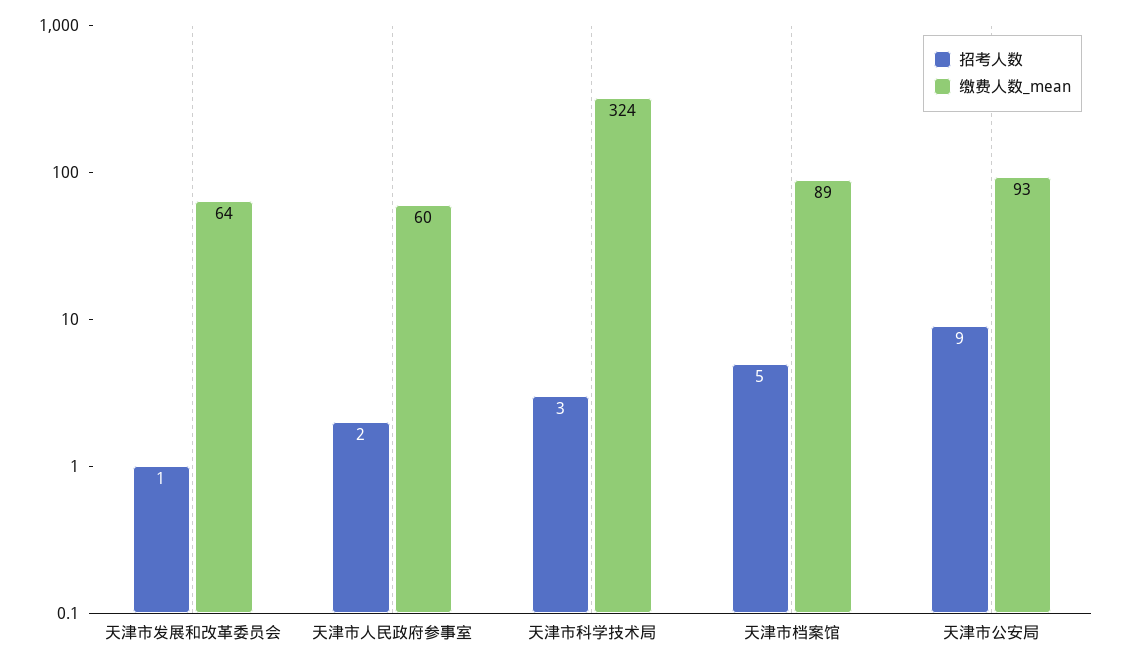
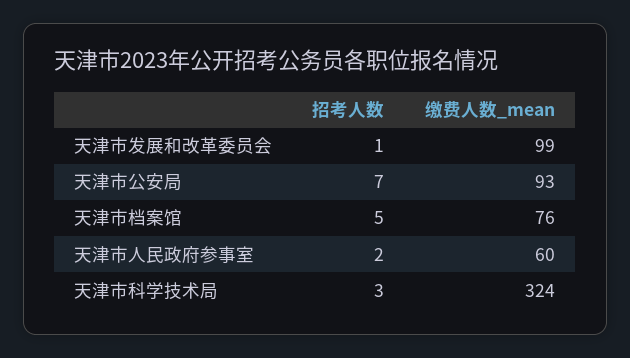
缴费人数_mean, 天津市发展和改革委员会: 64 -> 99
缴费人数_mean, 天津市档案馆: 89 -> 76
招考人数, 天津市公安局: 9 -> 7

